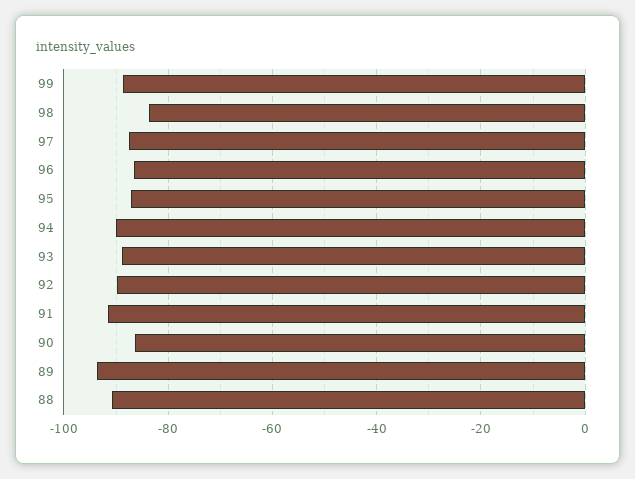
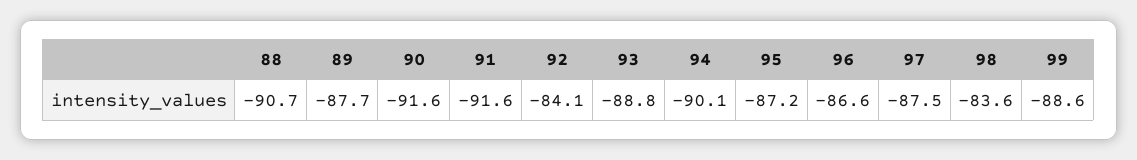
92: -90 -> -84.1
90: -86 -> -91.6
89: -94 -> -87.7

